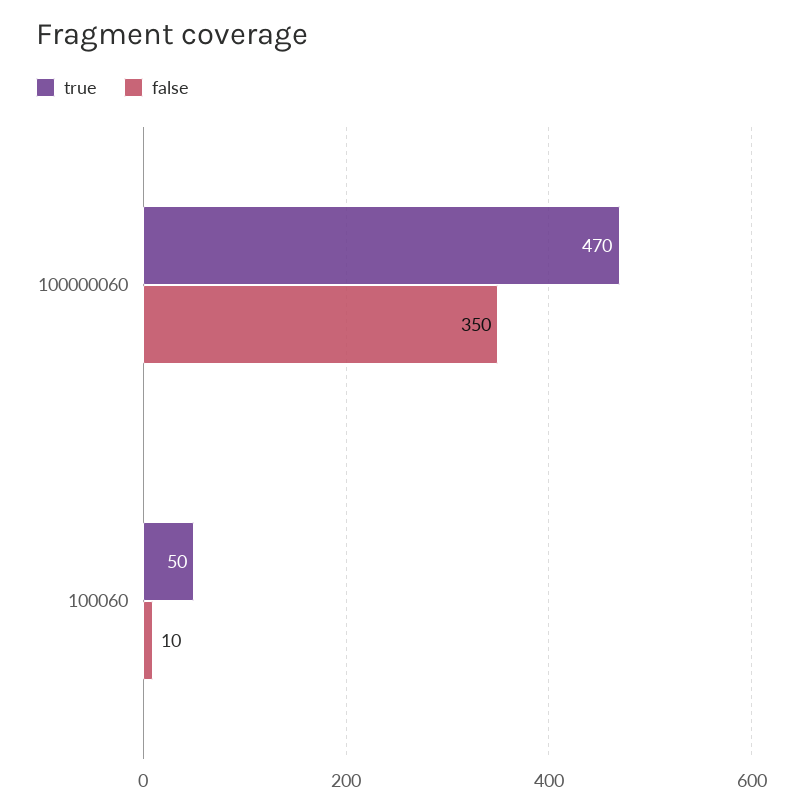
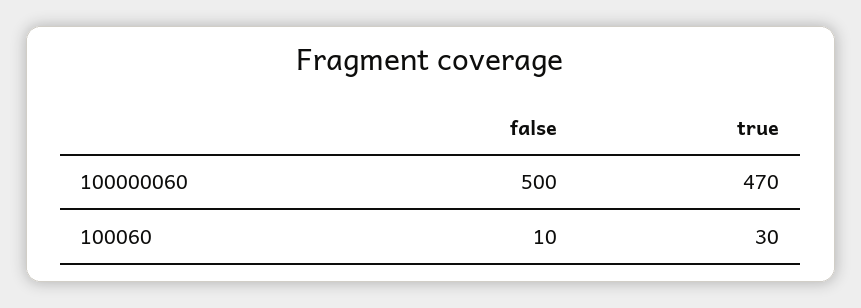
false, 100000060: 350 -> 500
true, 100060: 50 -> 30

